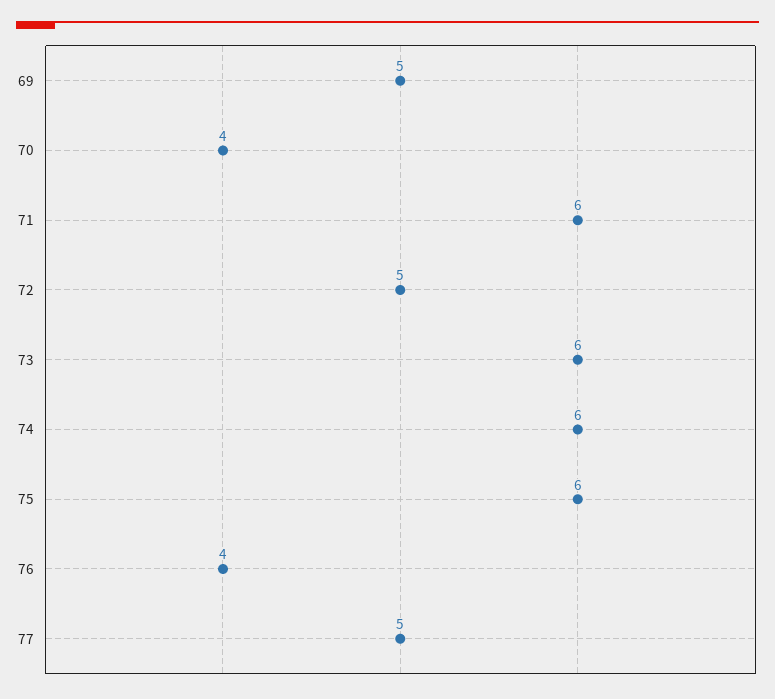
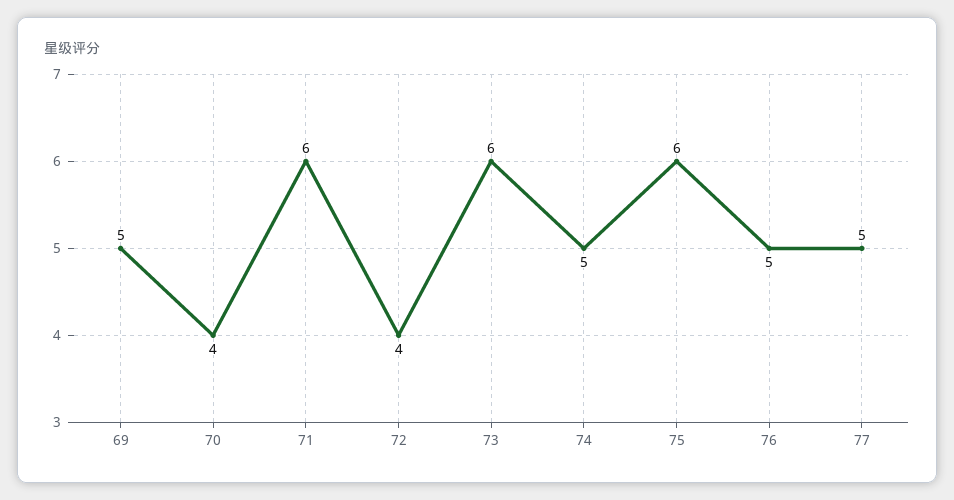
72: 5 -> 4
74: 6 -> 5
76: 4 -> 5

